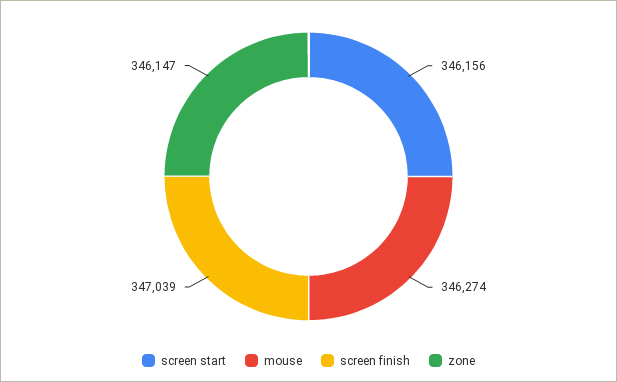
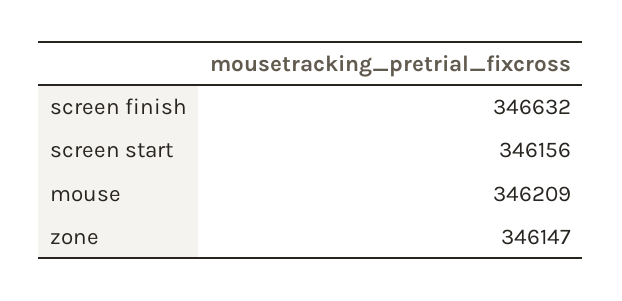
mouse: 346274 -> 346209
screen finish: 347039 -> 346632

